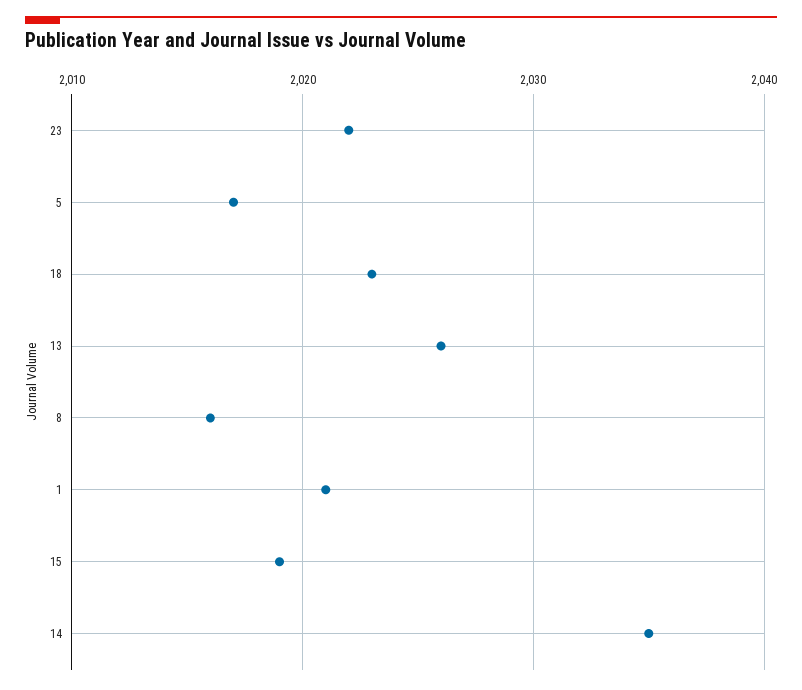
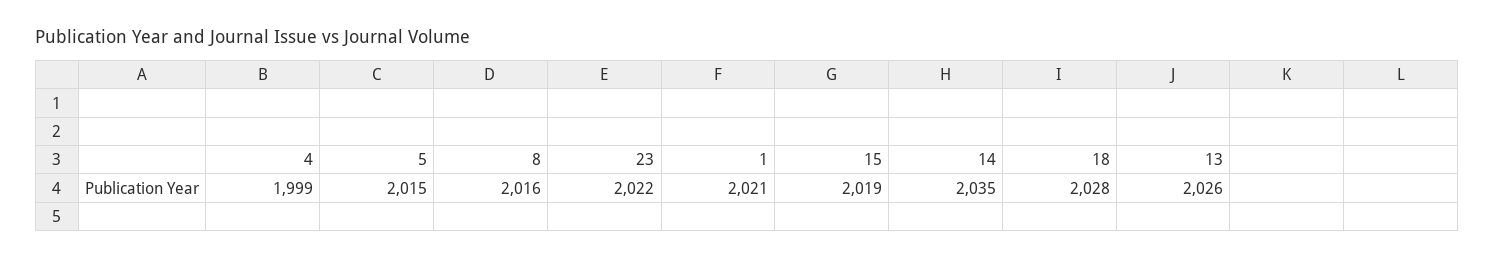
5: 2017 -> 2015
18: 2023 -> 2028
4: none -> 1999

